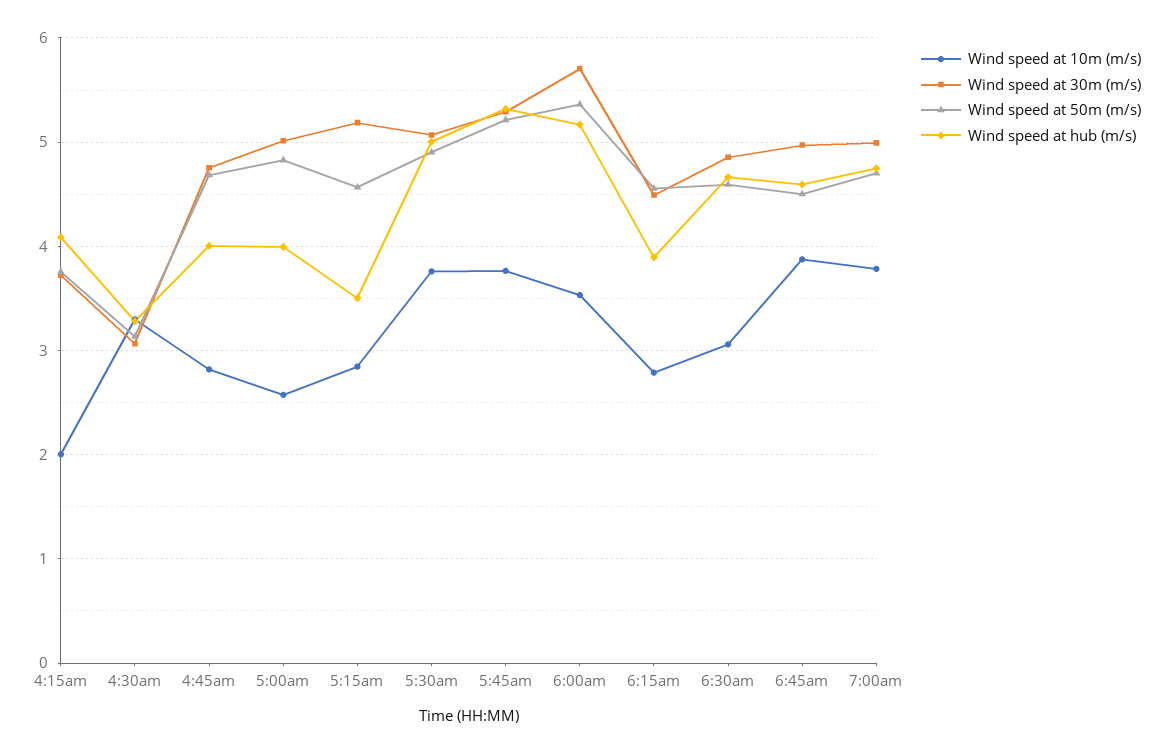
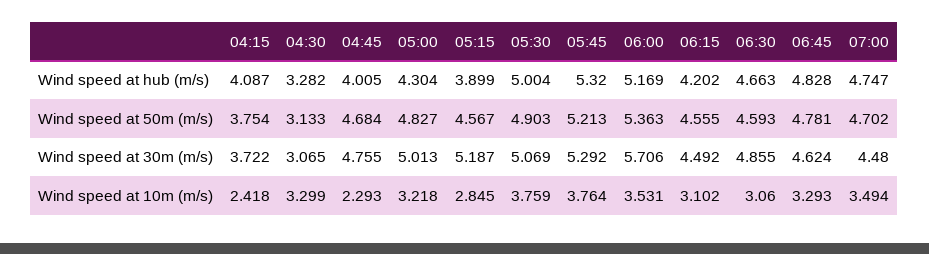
Wind speed at 10m (m/s), 4:15am: 2 -> 2.418
Wind speed at 10m (m/s), 4:45am: 2.8 -> 2.293
Wind speed at 10m (m/s), 5:00am: 2.6 -> 3.218
Wind speed at hub (m/s), 5:00am: 4 -> 4.304
Wind speed at hub (m/s), 5:15am: 3.5 -> 3.899
Wind speed at 10m (m/s), 6:15am: 2.8 -> 3.102
Wind speed at hub (m/s), 6:15am: 3.9 -> 4.202
Wind speed at 10m (m/s), 6:45am: 3.9 -> 3.293
Wind speed at 30m (m/s), 6:45am: 5 -> 4.624
Wind speed at 50m (m/s), 6:45am: 4.5 -> 4.781
Wind speed at hub (m/s), 6:45am: 4.6 -> 4.828
Wind speed at 10m (m/s), 7:00am: 3.8 -> 3.494
Wind speed at 30m (m/s), 7:00am: 5 -> 4.48

